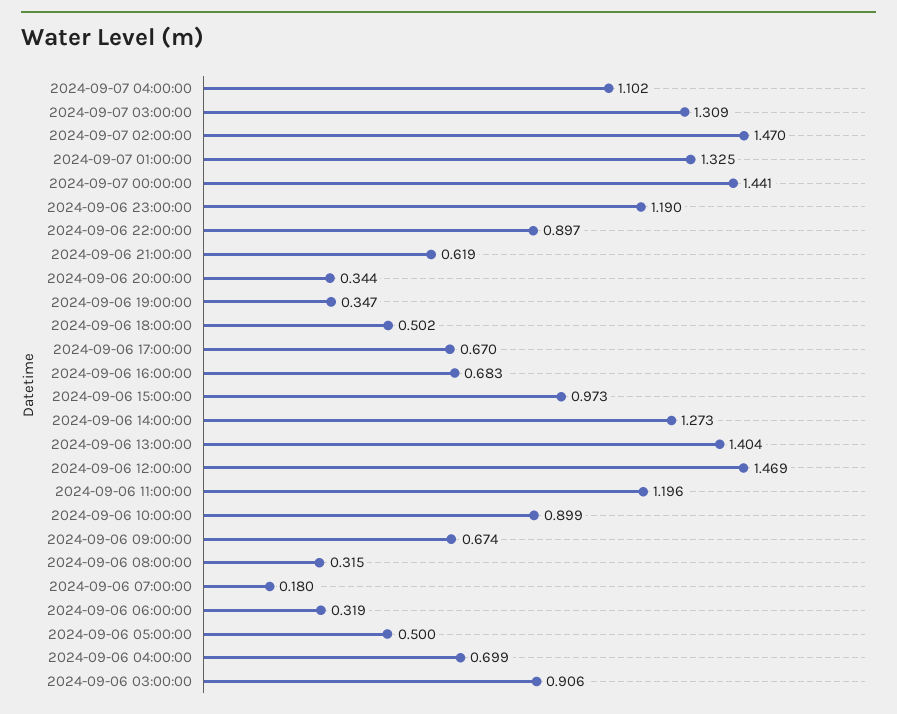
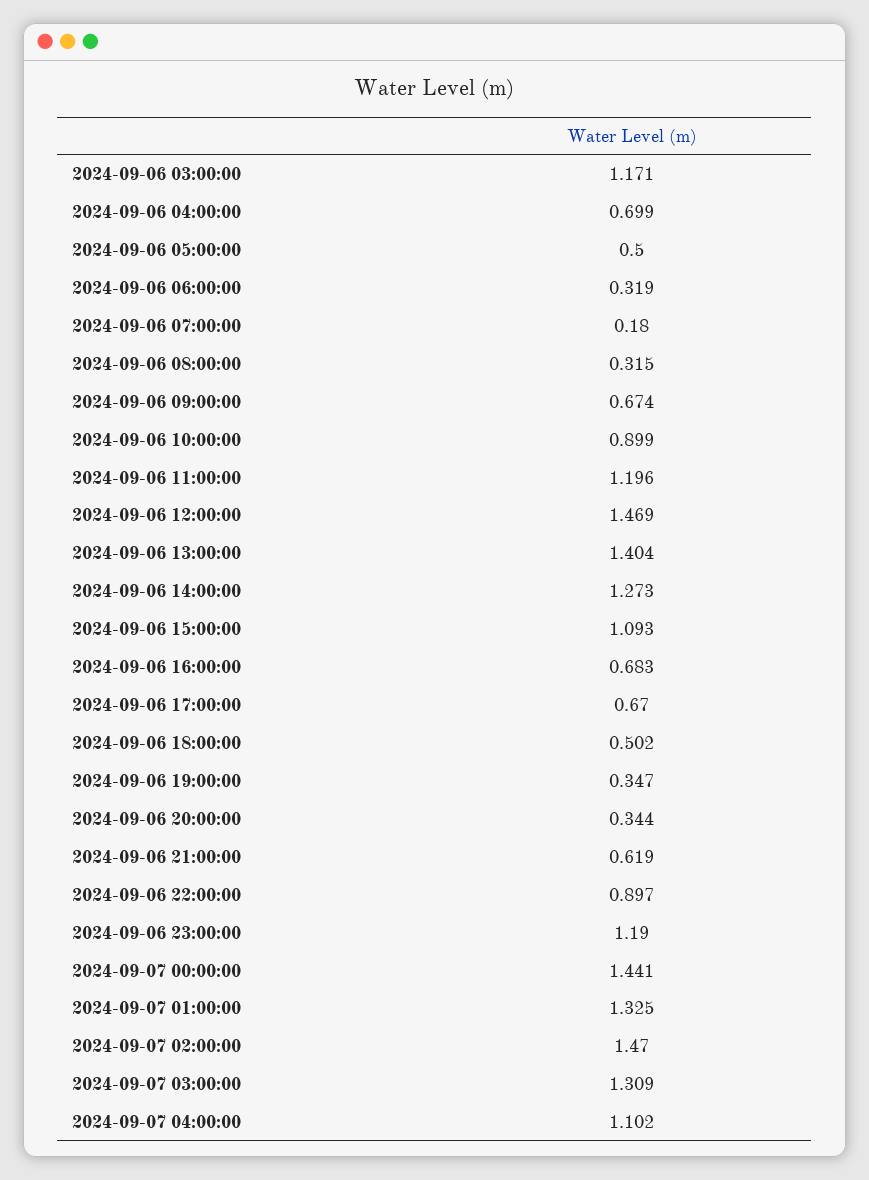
2024-09-06 15:00:00: 0.973 -> 1.093
2024-09-06 03:00:00: 0.906 -> 1.171

